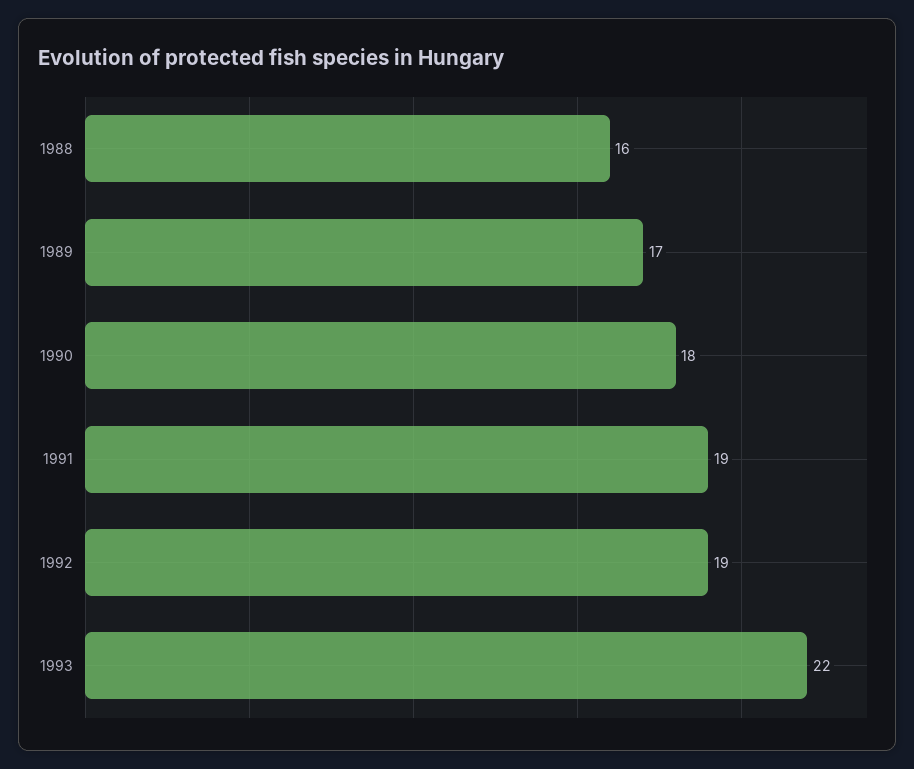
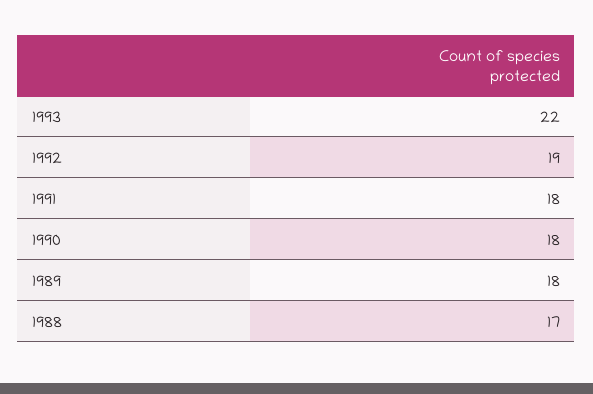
1988: 16 -> 17
1989: 17 -> 18
1991: 19 -> 18

